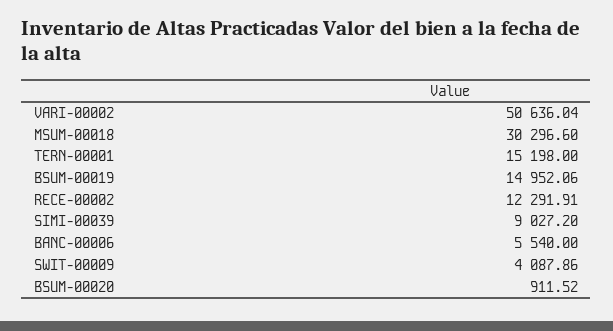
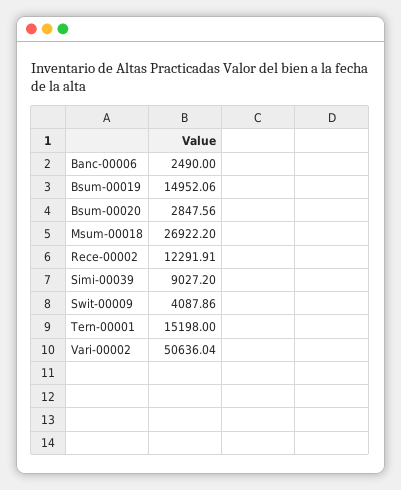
MSUM-00018: 30296.6 -> 26922.2
BANC-00006: 5540 -> 2490
BSUM-00020: 911.52 -> 2847.56

